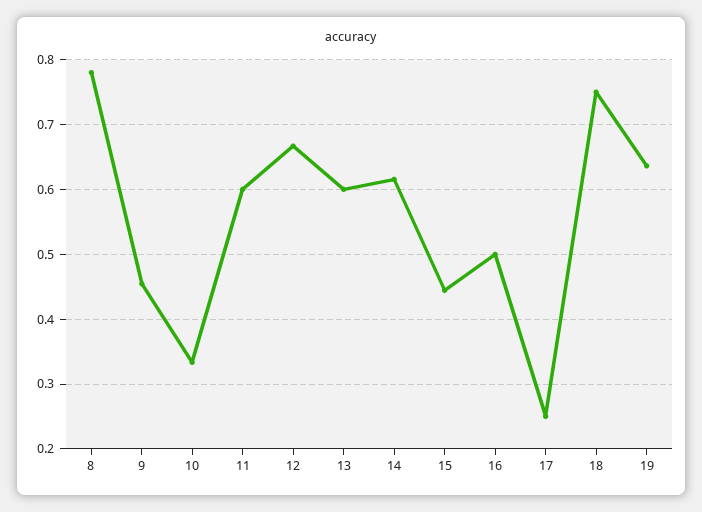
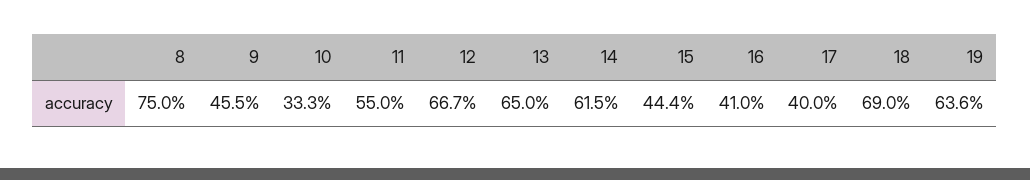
8: 0.78 -> 0.75
11: 0.6 -> 0.55
13: 0.6 -> 0.65
16: 0.5 -> 0.41
17: 0.25 -> 0.4
18: 0.75 -> 0.69

